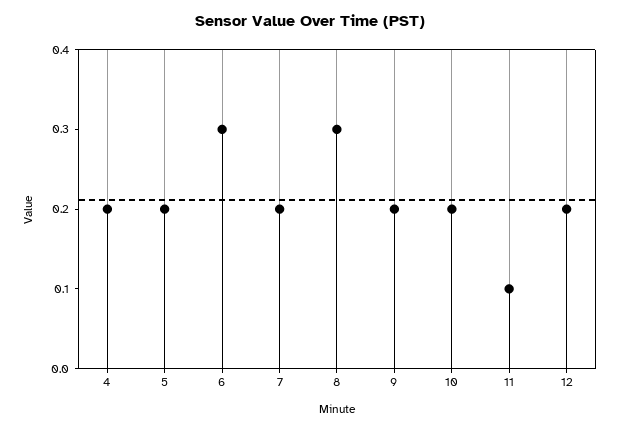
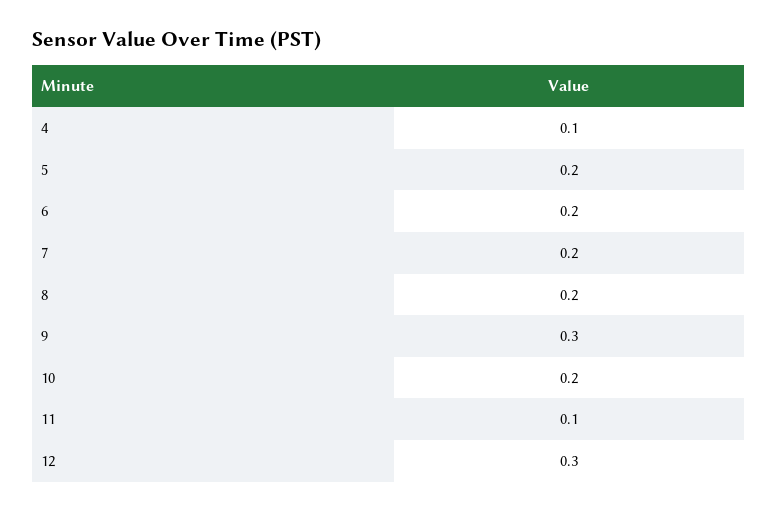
4: 0.2 -> 0.1
6: 0.3 -> 0.2
8: 0.3 -> 0.2
9: 0.2 -> 0.3
12: 0.2 -> 0.3

